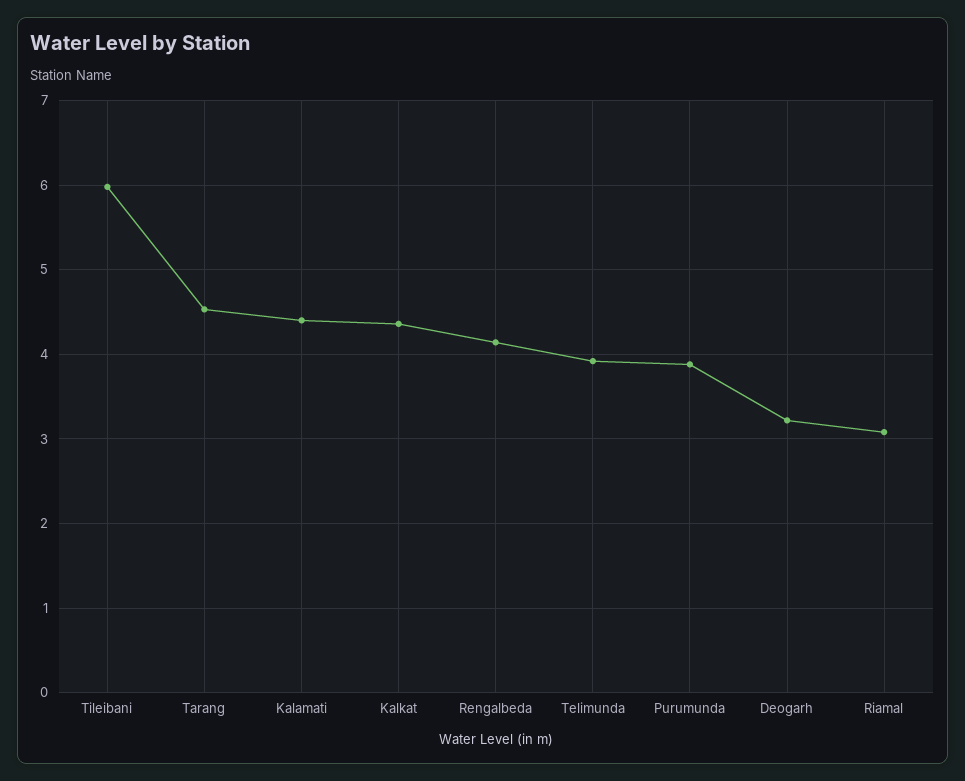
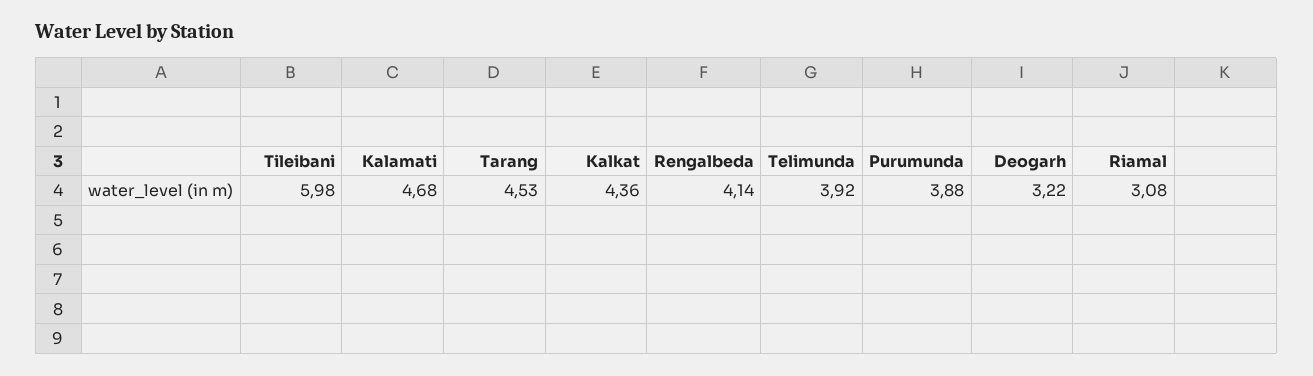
Kalamati: 4.4 -> 4.68

